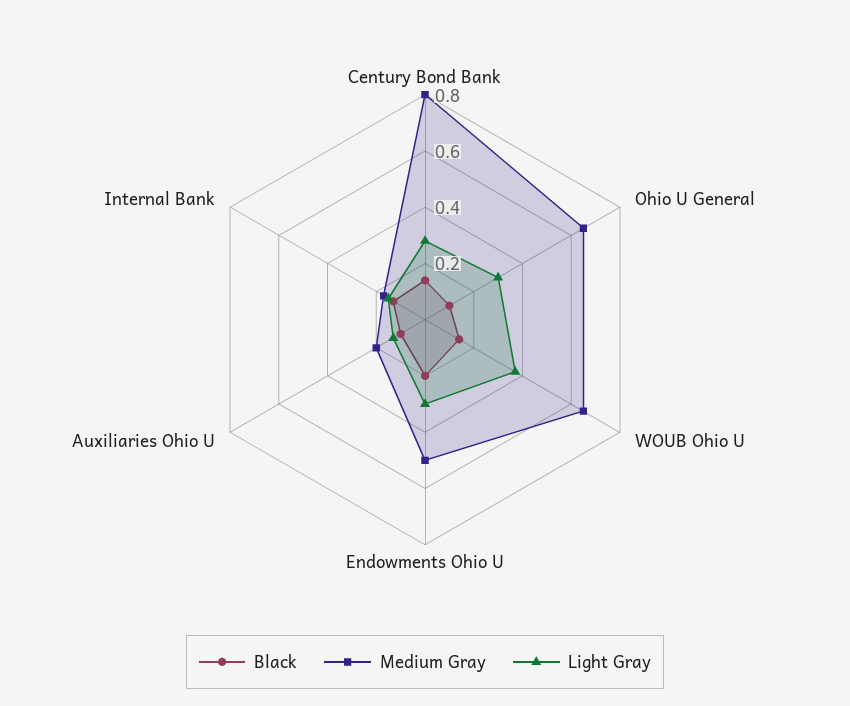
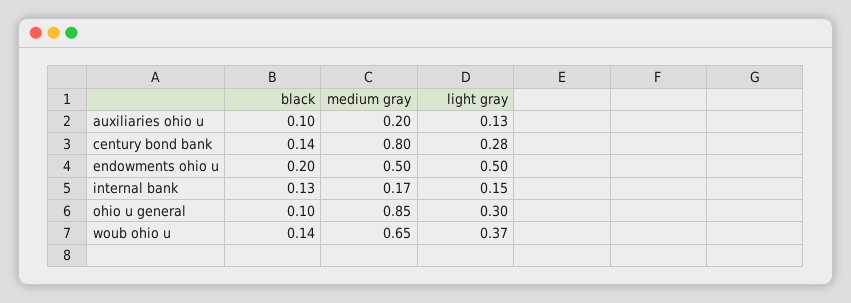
Medium Gray, Ohio U General: 0.65 -> 0.85
Light Gray, Endowments Ohio U: 0.3 -> 0.5

